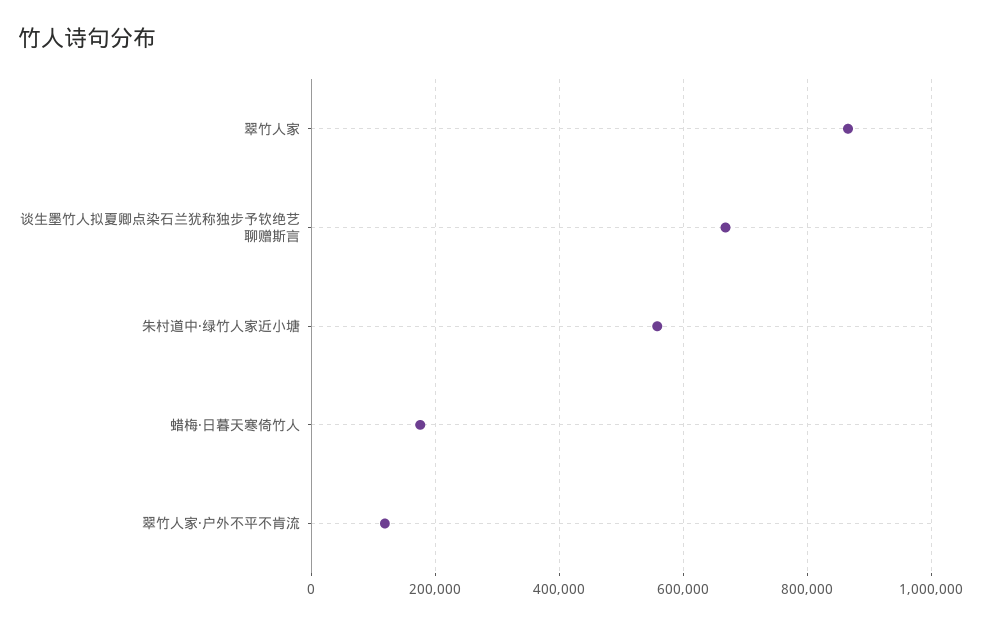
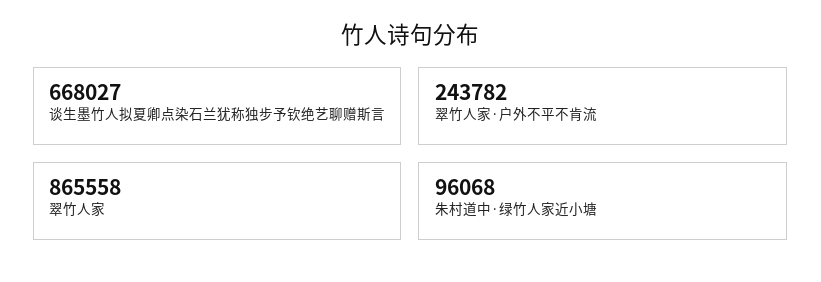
朱村道中·绿竹人家近小塘: 560000 -> 96068
蜡梅·日暮天寒倚竹人: 180000 -> none
翠竹人家·户外不平不肯流: 120000 -> 243782

